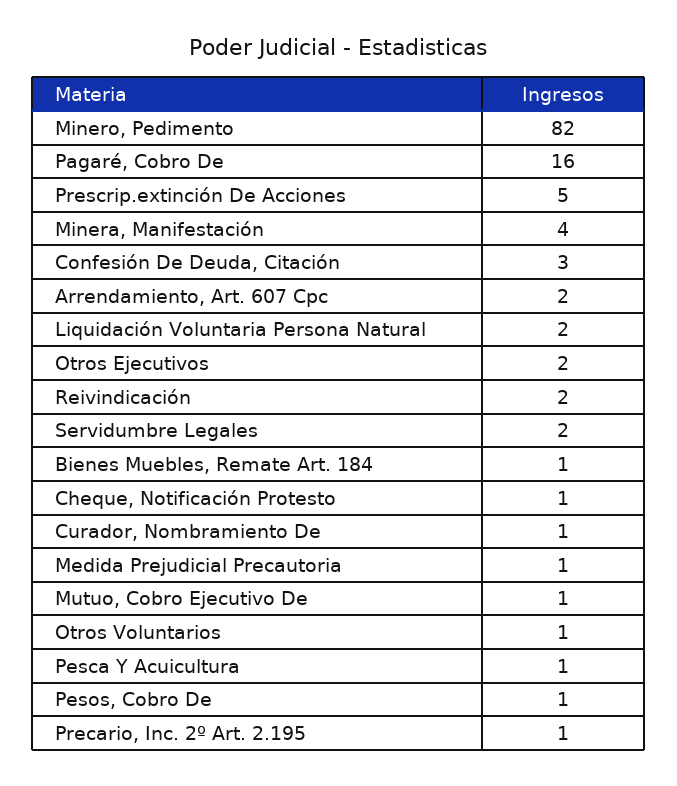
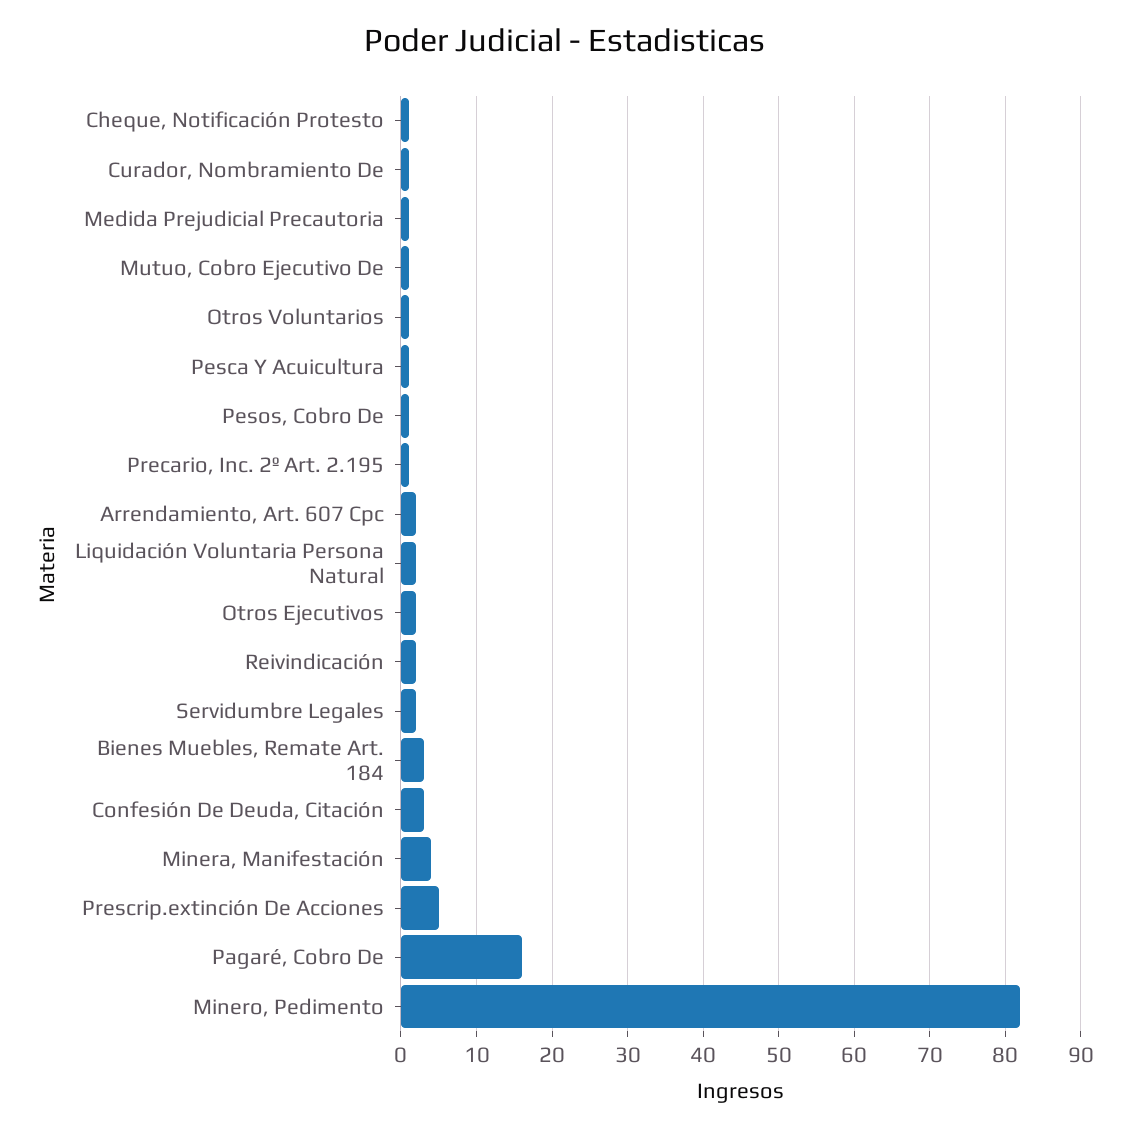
Bienes Muebles, Remate Art. 184: 1 -> 3

